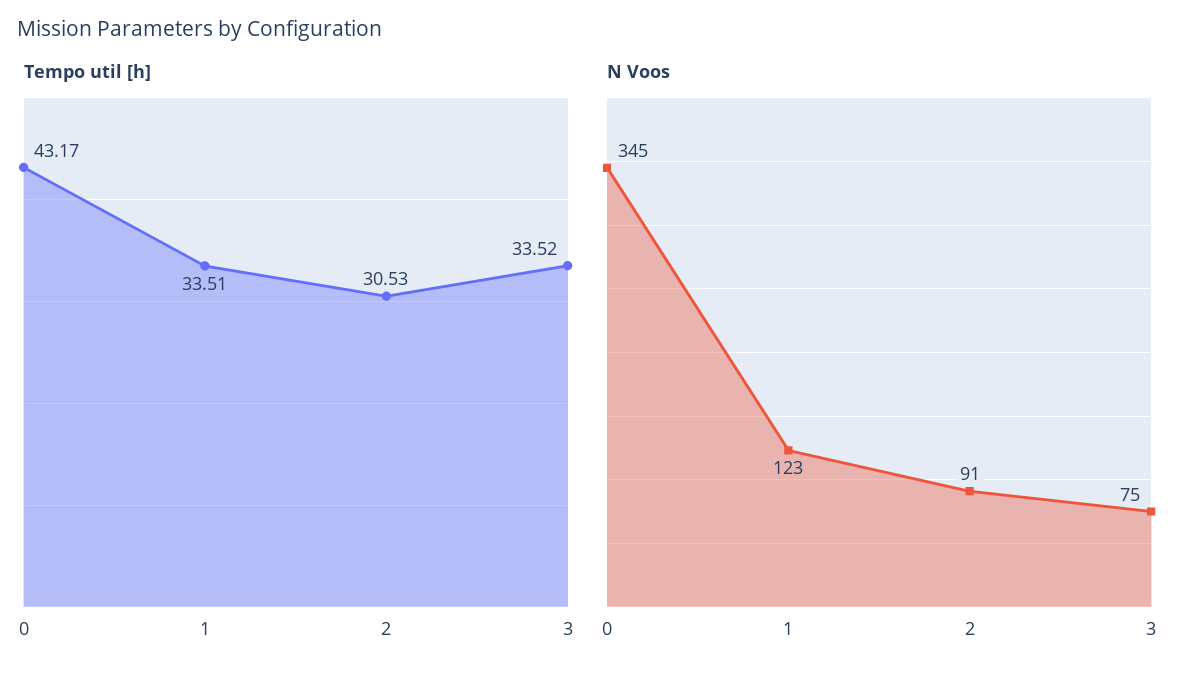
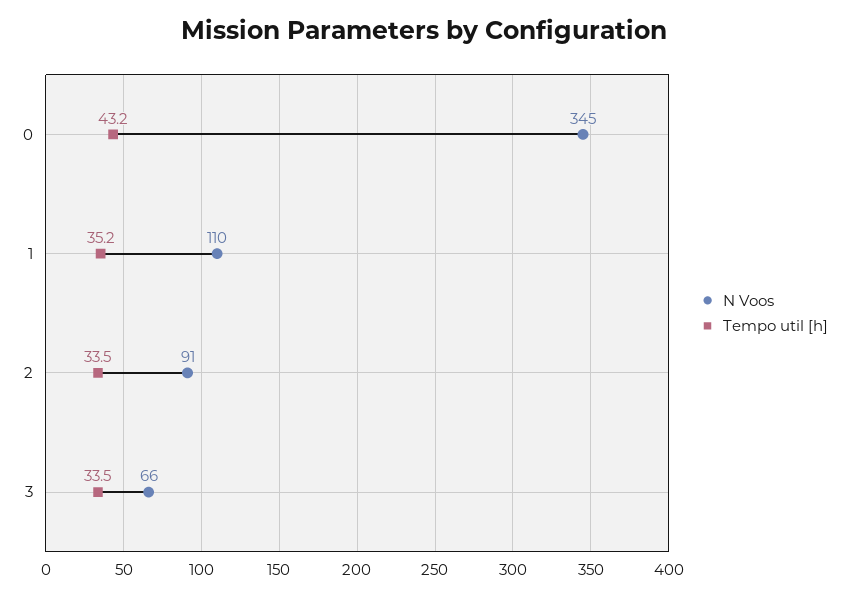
Tempo util [h], 1: 33.51 -> 35.2
Tempo util [h], 2: 30.53 -> 33.5
N Voos, 1: 123 -> 110
N Voos, 3: 75 -> 66

